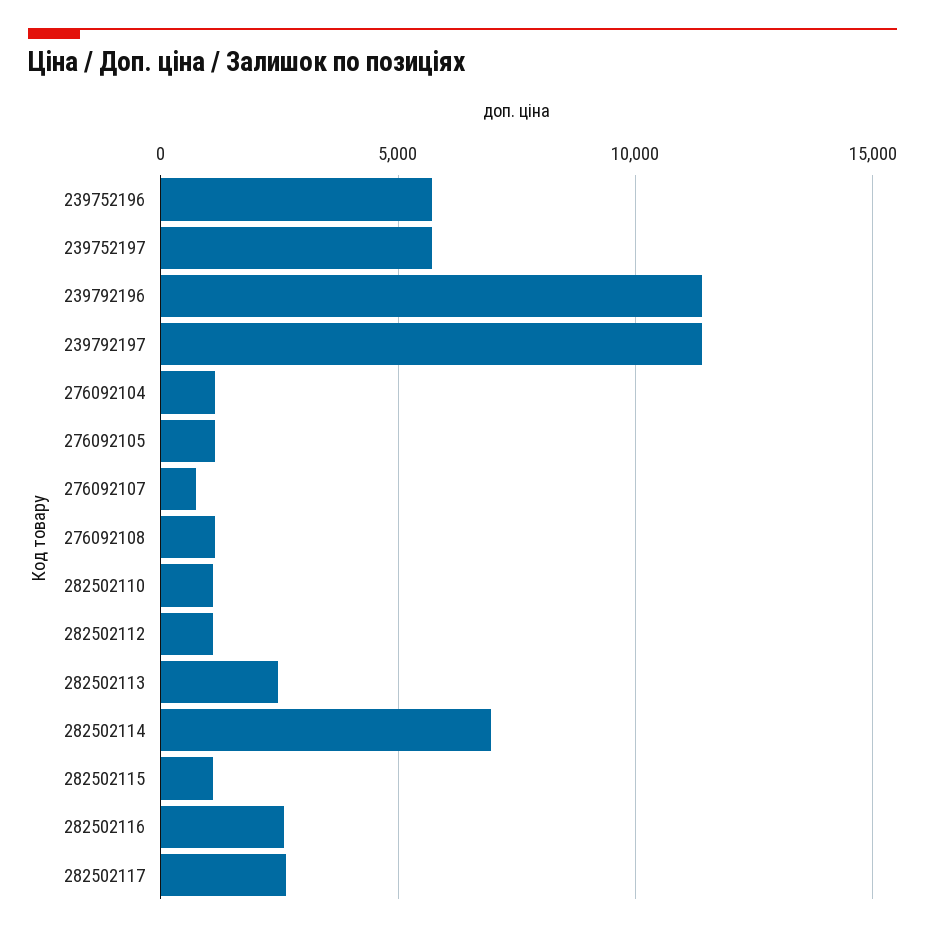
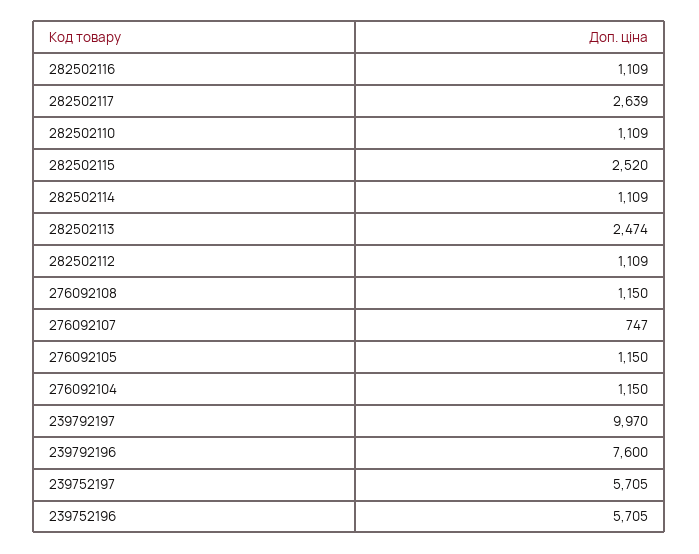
239792196: 11500 -> 7600
239792197: 11500 -> 9970
282502114: 7000 -> 1109
282502115: 1000 -> 2520
282502116: 2500 -> 1109

